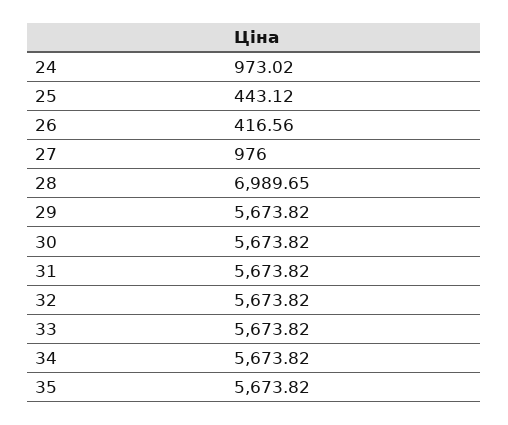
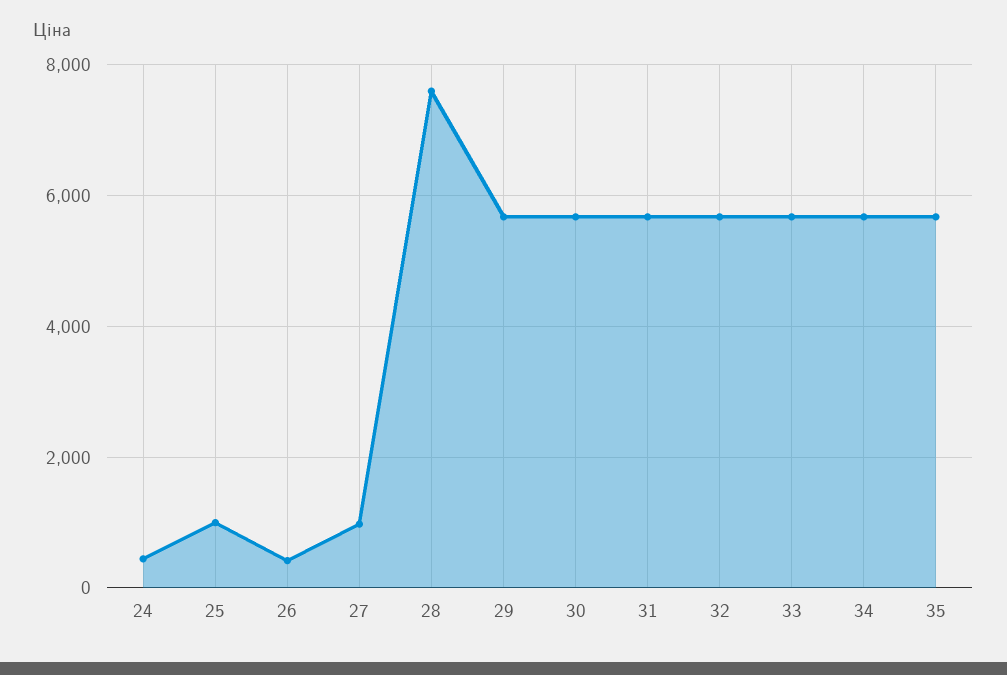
24: 973.02 -> 400
25: 443.12 -> 1000
28: 6989.65 -> 7600

